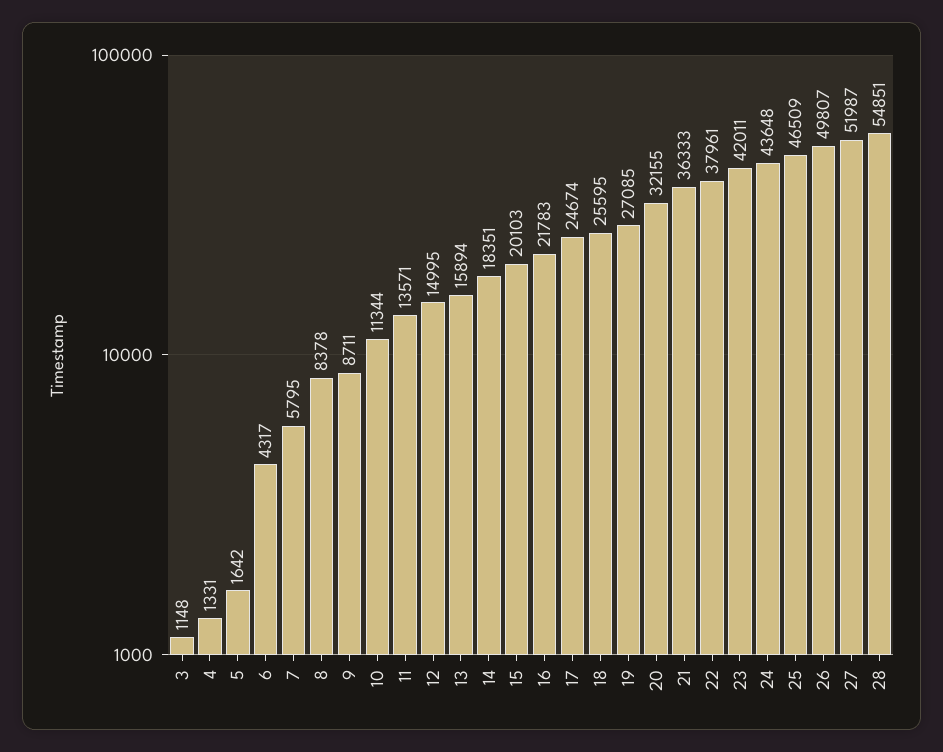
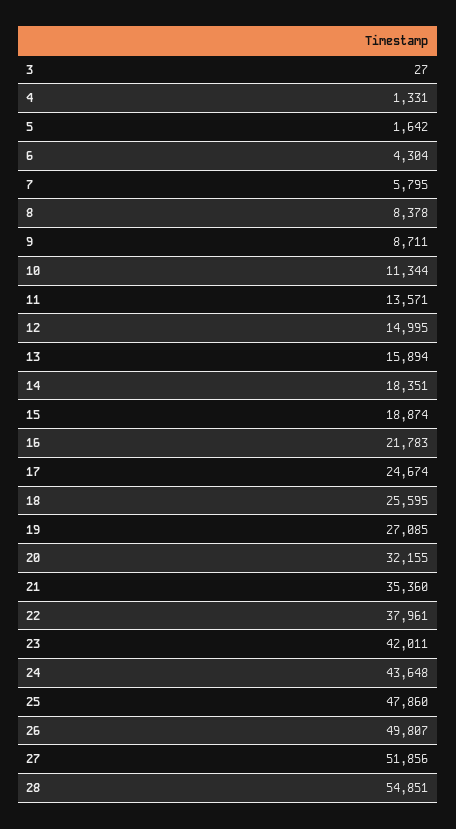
3: 1148 -> 27
6: 4317 -> 4304
15: 20103 -> 18874
21: 36333 -> 35360
25: 46509 -> 47860
27: 51987 -> 51856

